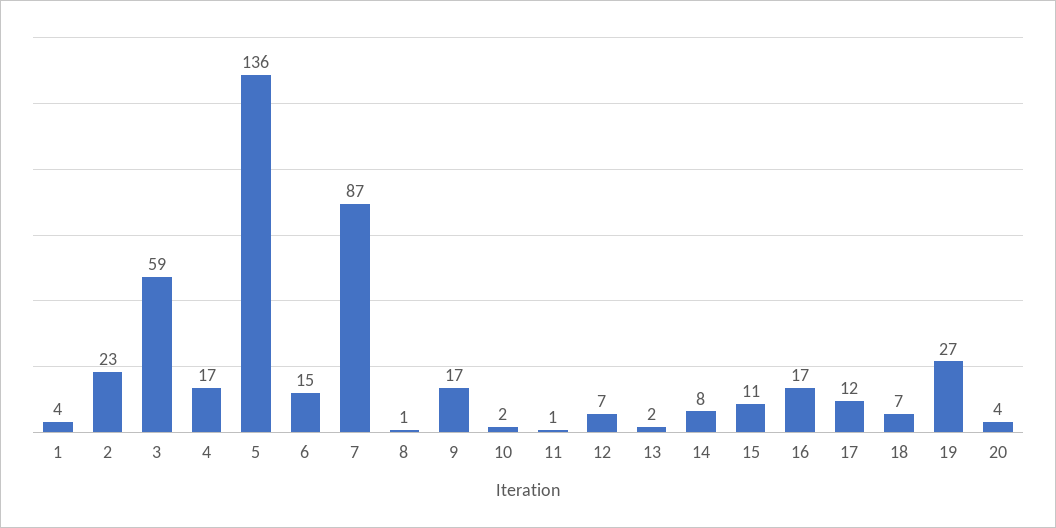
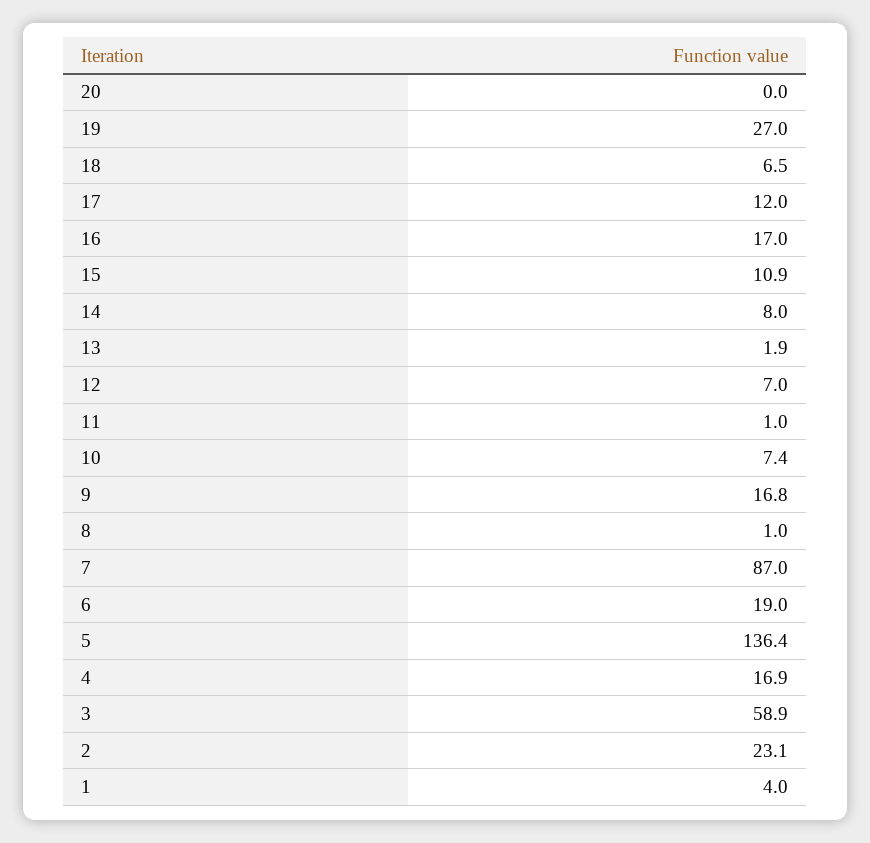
6: 15 -> 19
10: 2 -> 7.4
20: 4 -> 0

